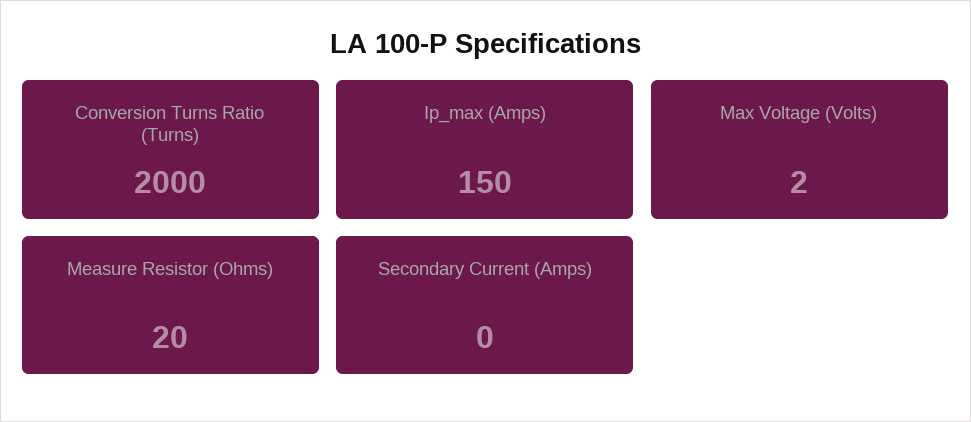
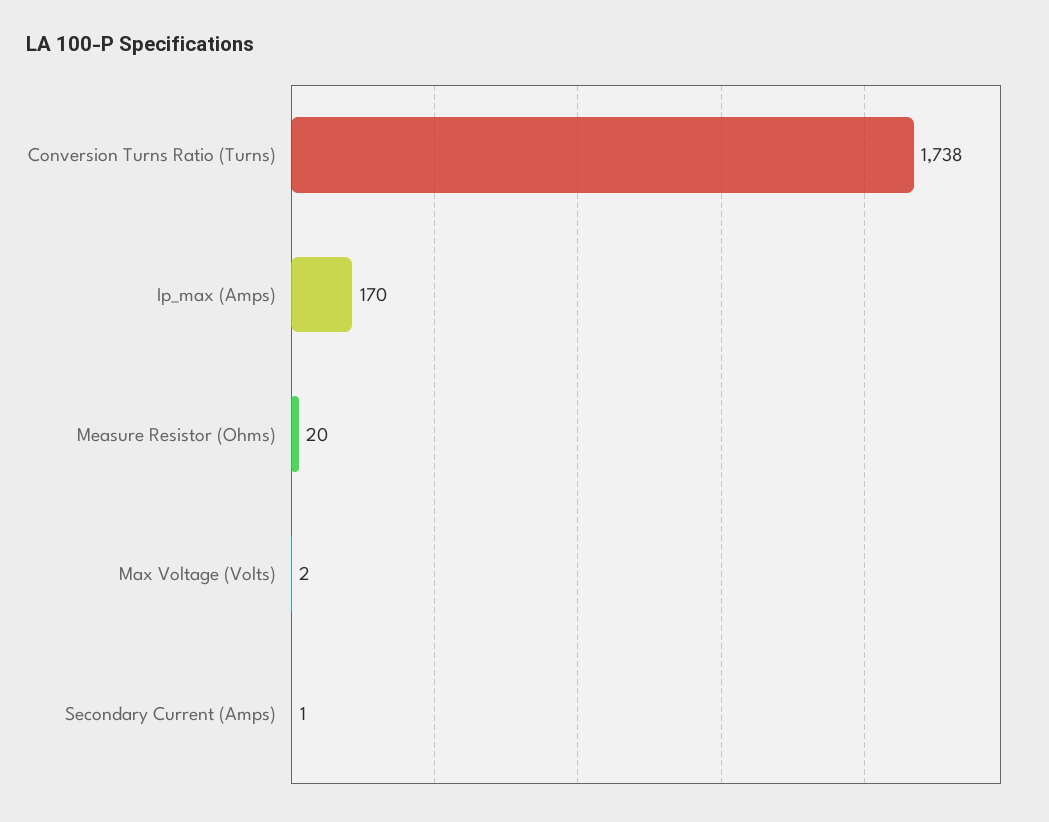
Conversion Turns Ratio (Turns): 2000 -> 1738
Ip_max (Amps): 150 -> 170
Secondary Current (Amps): 0 -> 1

